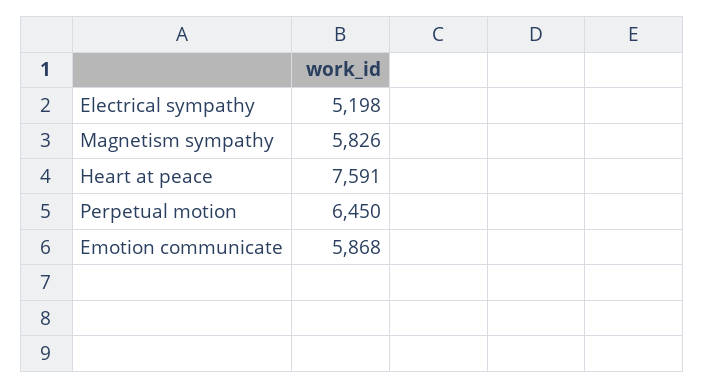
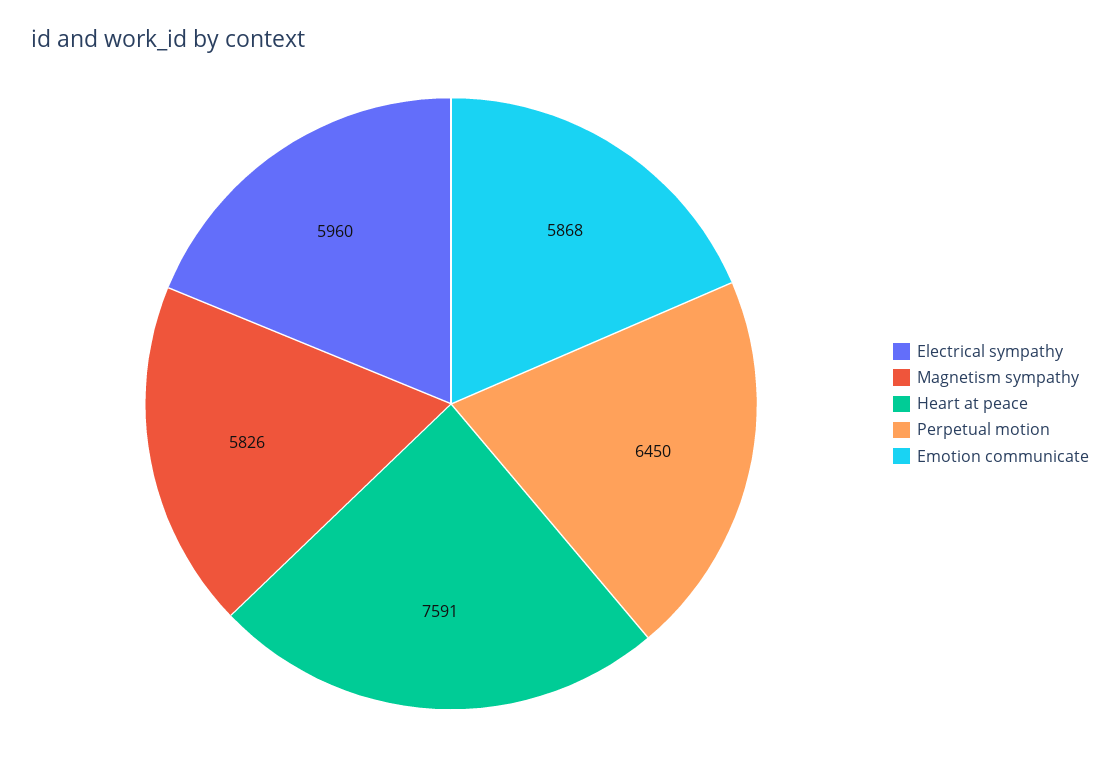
Electrical sympathy: 5198 -> 5960

